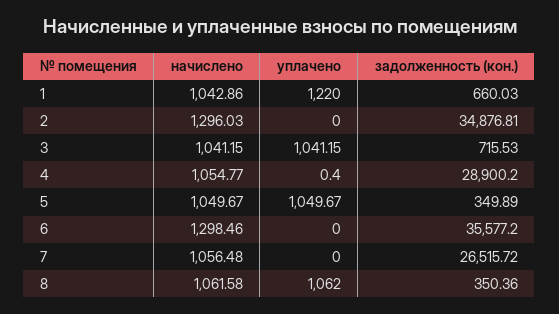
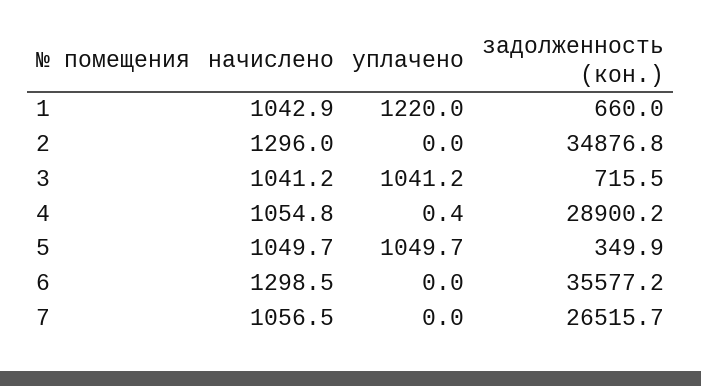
начислено, 8: 1061.58 -> none
уплачено, 8: 1062 -> none
задолженность (кон.), 8: 350.36 -> none

